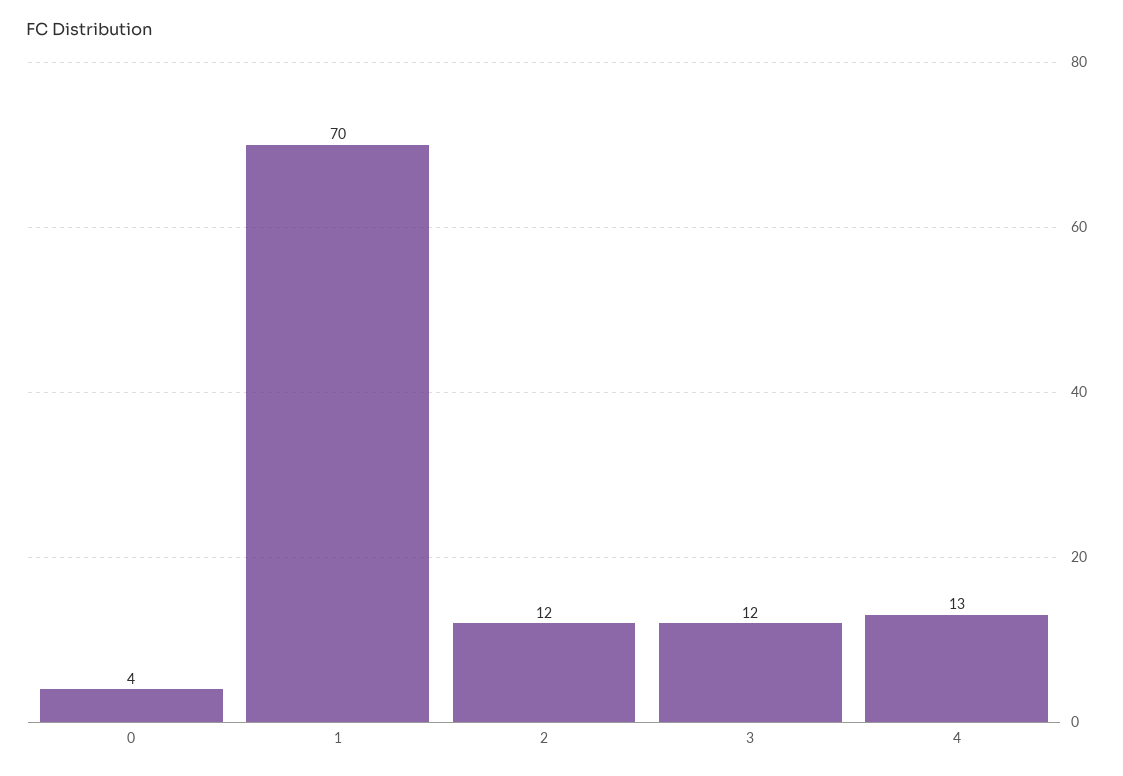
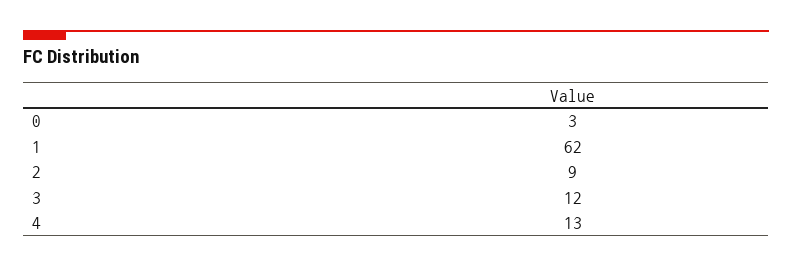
0: 4 -> 3
1: 70 -> 62
2: 12 -> 9

